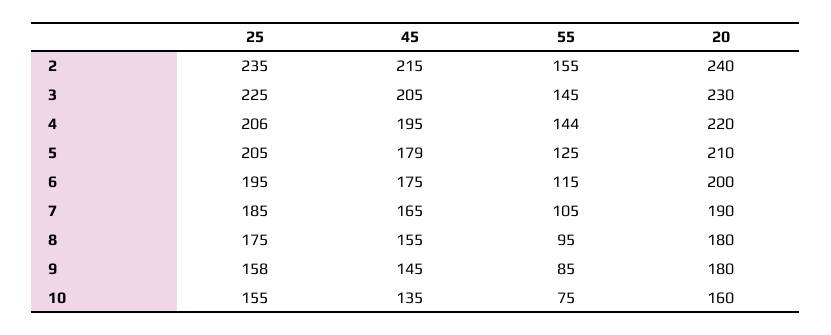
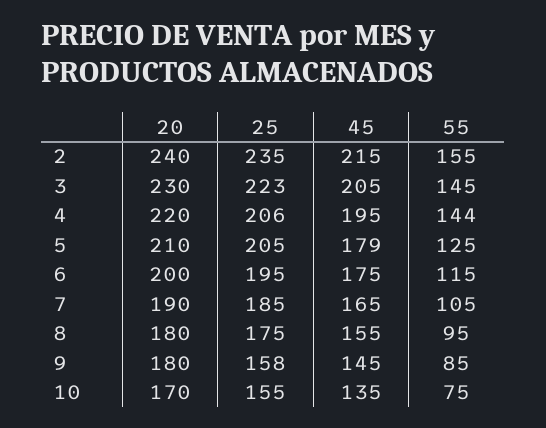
25, 3: 225 -> 223
20, 10: 160 -> 170

